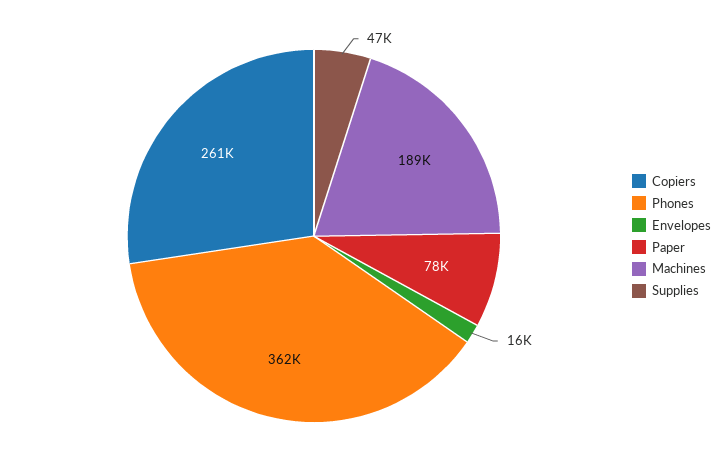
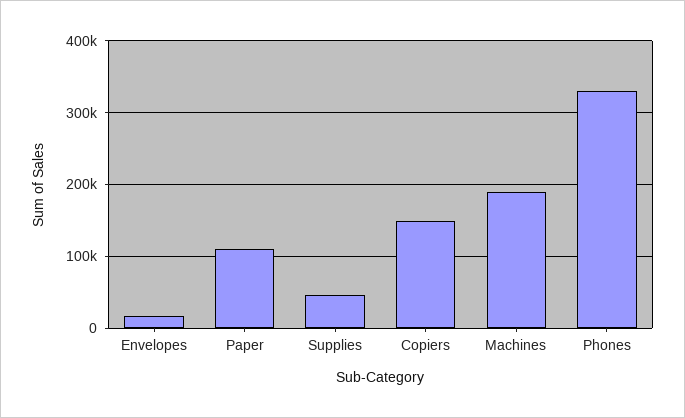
Copiers: 261000 -> 150000
Phones: 362000 -> 330000
Paper: 78000 -> 110000

